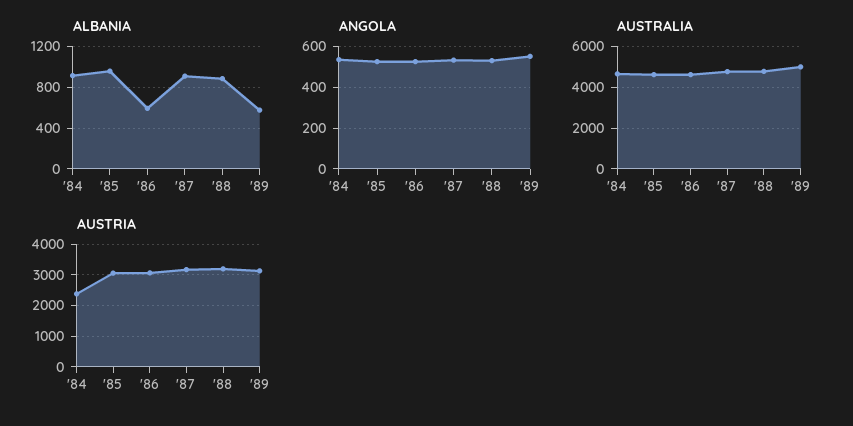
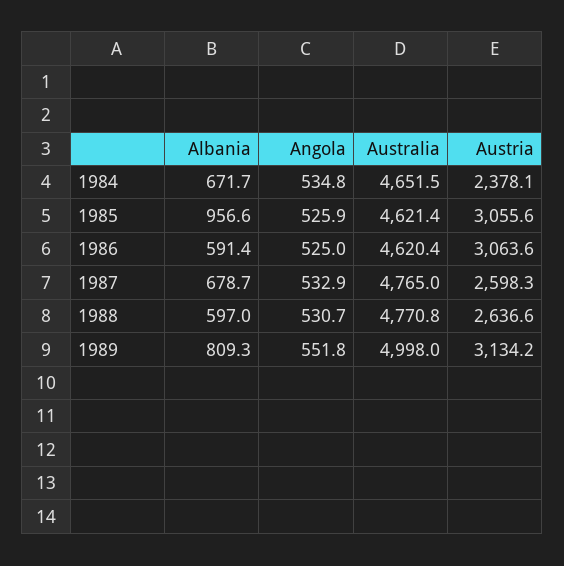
ALBANIA, '84: 900 -> 671.7
ALBANIA, '87: 900 -> 678.7
ALBANIA, '88: 900 -> 597
ALBANIA, '89: 600 -> 809.3
AUSTRIA, '87: 3200 -> 2598.3
AUSTRIA, '88: 3200 -> 2636.6

